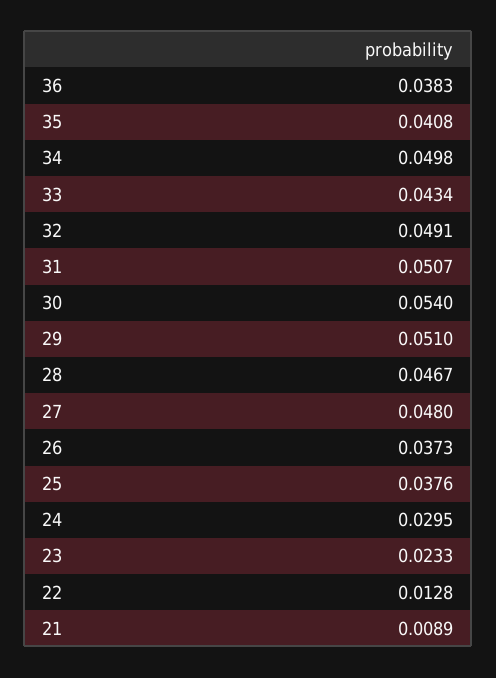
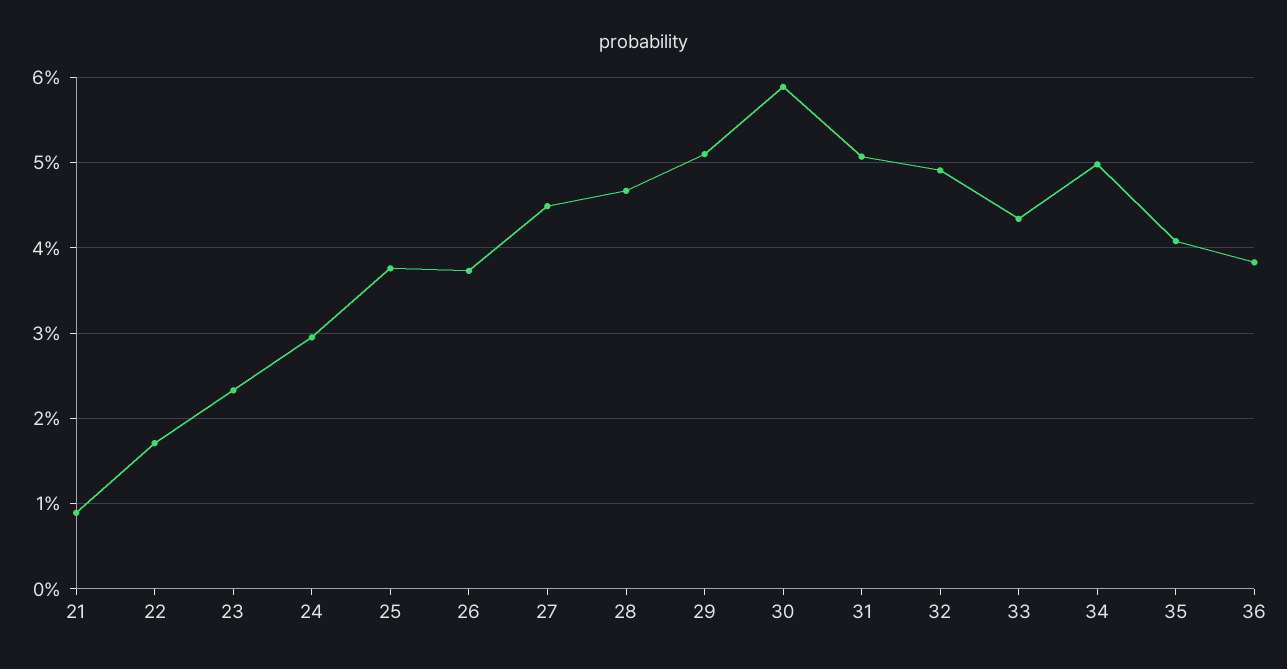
30: 0.054 -> 0.059
27: 0.048 -> 0.045
22: 0.0128 -> 0.017

